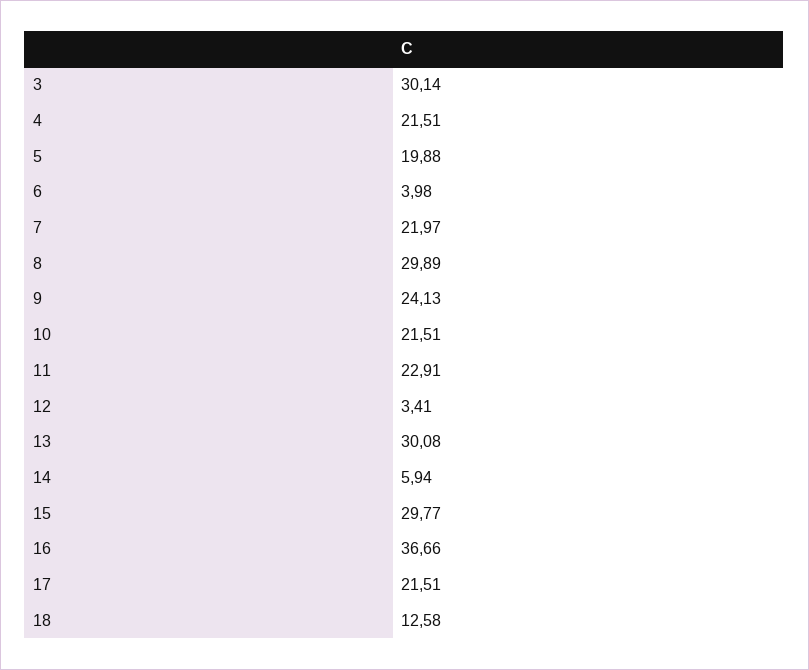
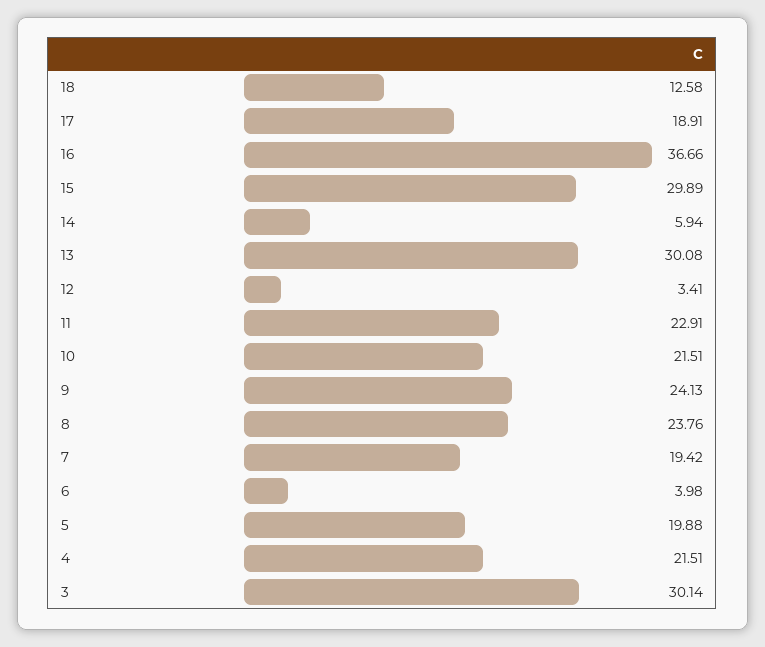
7: 21.97 -> 19.42
8: 29.89 -> 23.76
15: 29.77 -> 29.89
17: 21.51 -> 18.91

